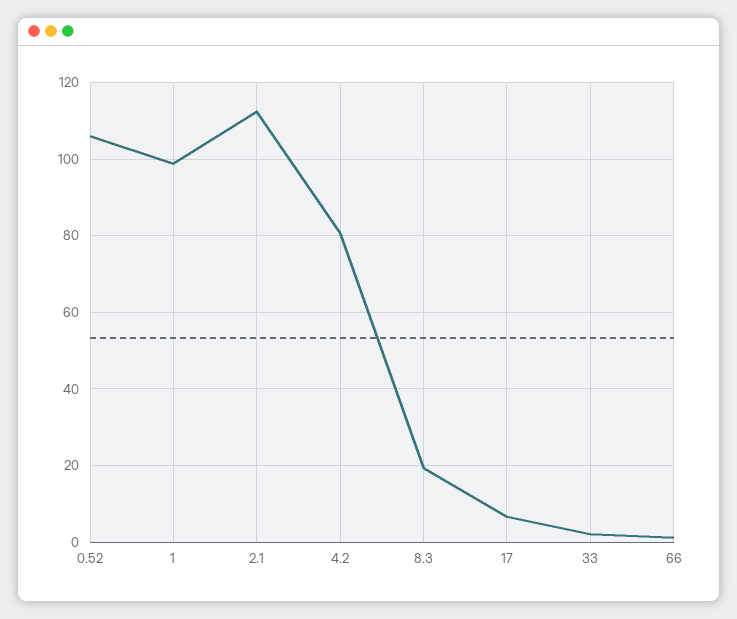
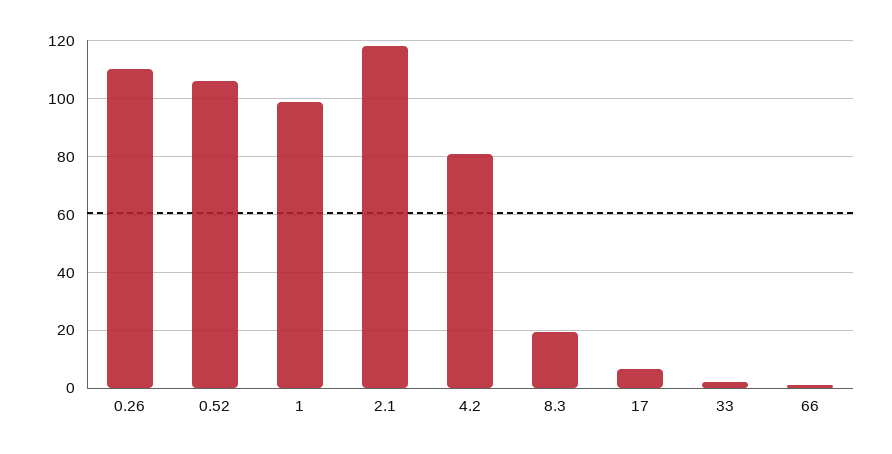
2.1: 112 -> 117.5
0.26: none -> 110

